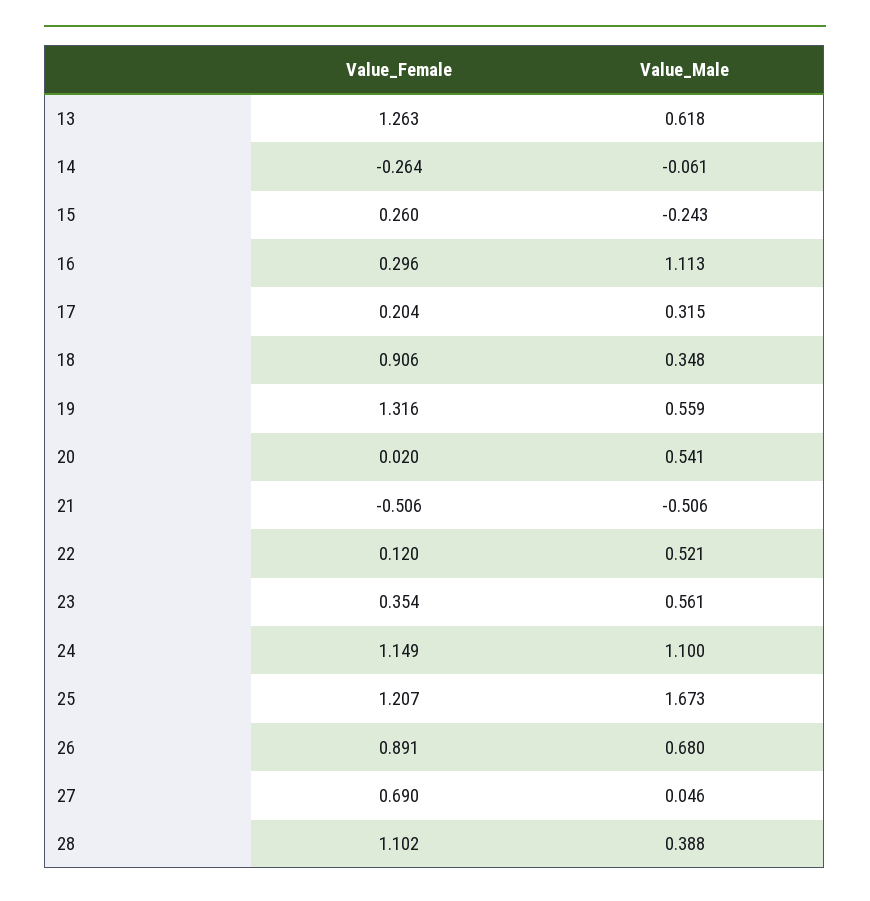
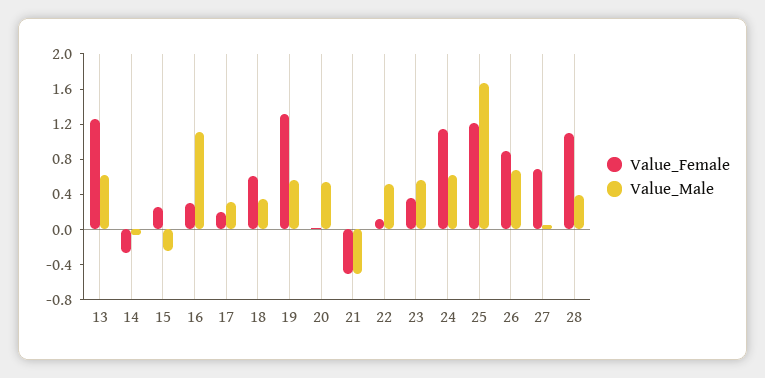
Value_Female, 18: 0.906 -> 0.6
Value_Male, 24: 1.1 -> 0.6

